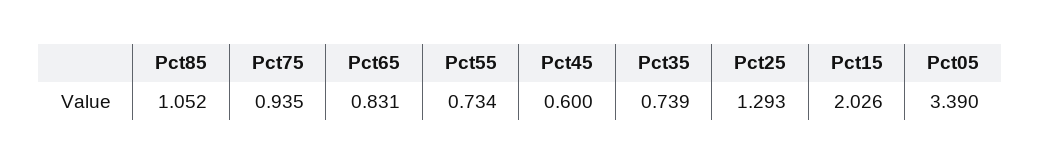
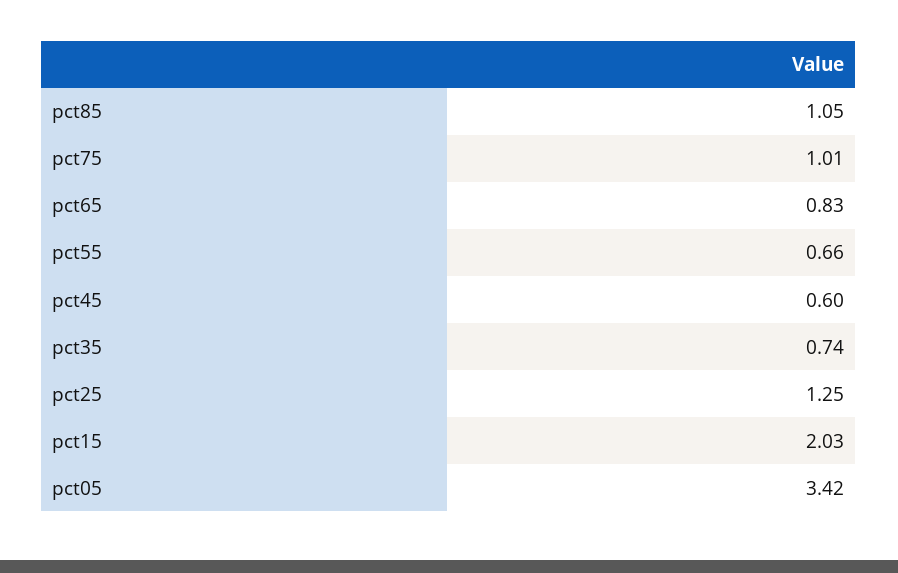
Pct75: 0.935 -> 1.01
Pct55: 0.734 -> 0.66
Pct25: 1.293 -> 1.25
Pct05: 3.39 -> 3.42

